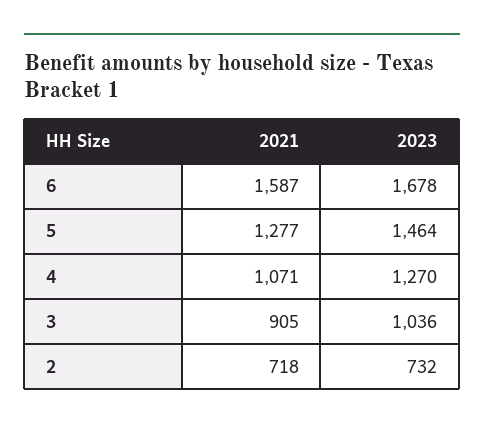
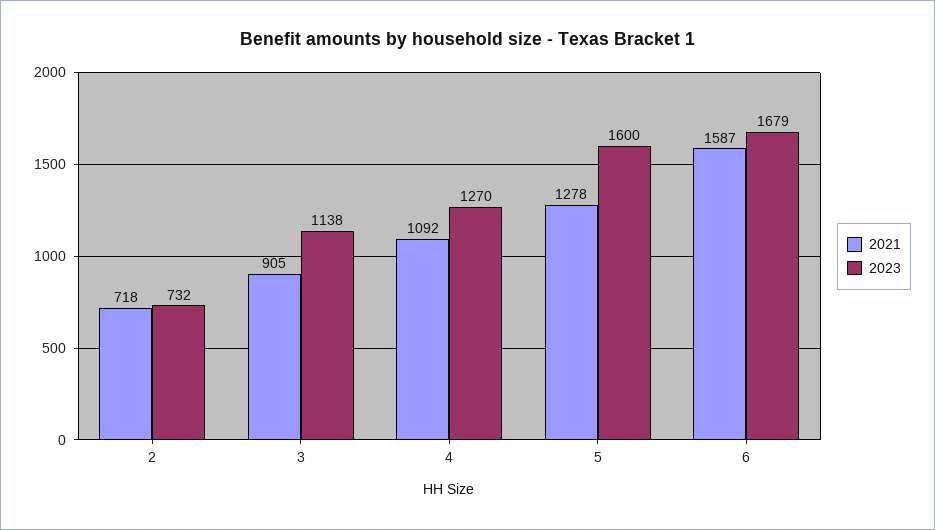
2023, 6: 1678 -> 1679
2021, 5: 1277 -> 1278
2023, 5: 1464 -> 1600
2021, 4: 1071 -> 1092
2023, 3: 1036 -> 1138

